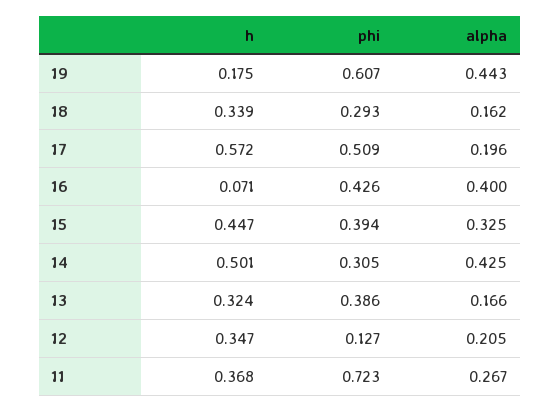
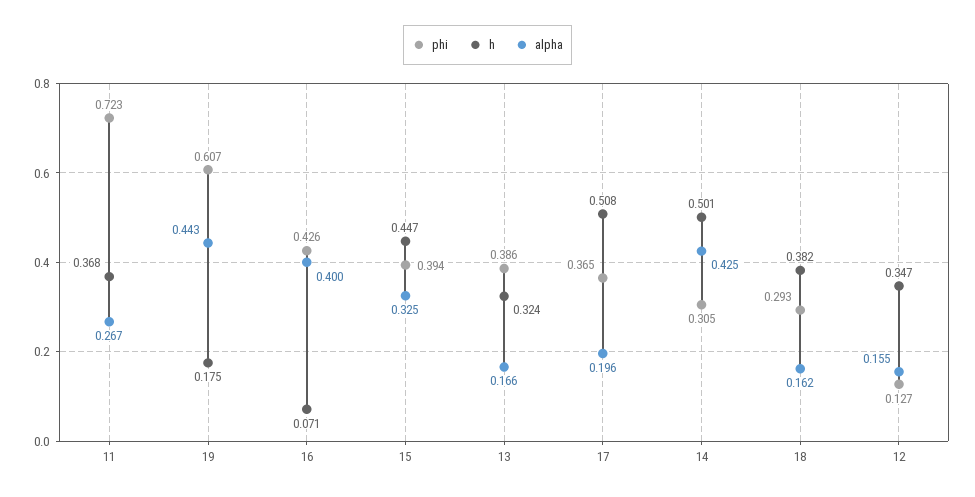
h, 18: 0.339 -> 0.382
h, 17: 0.572 -> 0.508
phi, 17: 0.509 -> 0.365
alpha, 12: 0.205 -> 0.155

